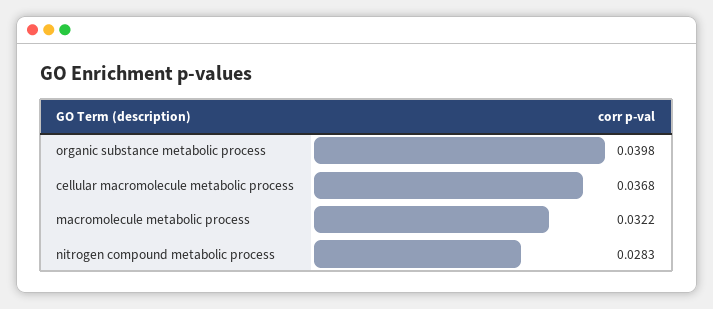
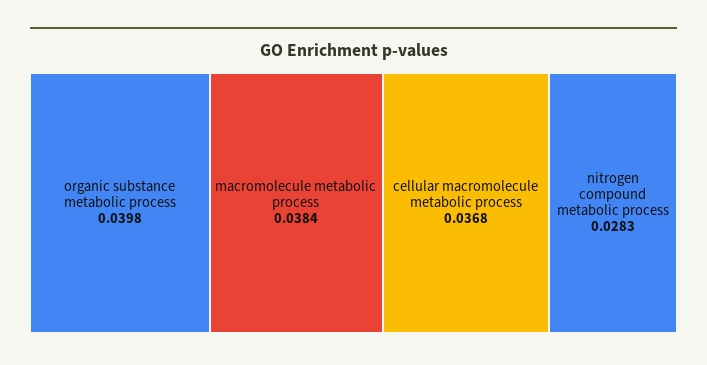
macromolecule metabolic process: 0.0322 -> 0.0384

